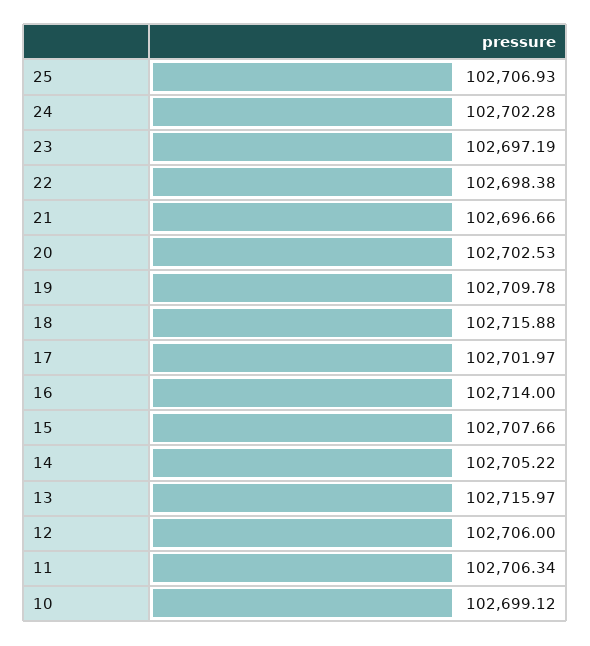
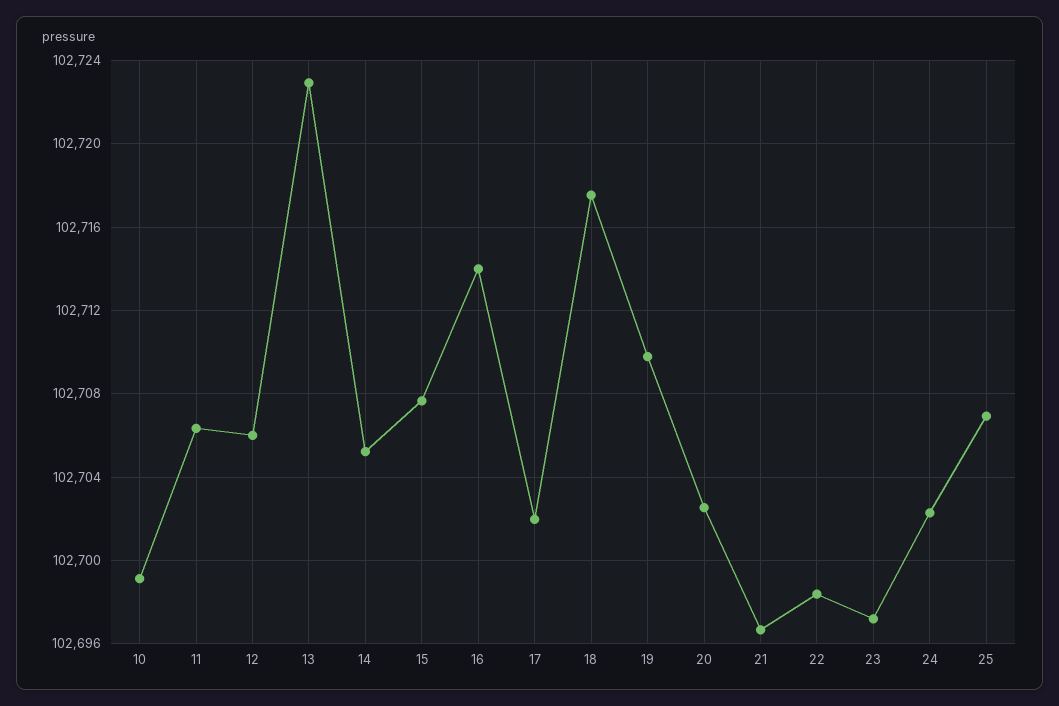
18: 102715.88 -> 102717.5
13: 102715.97 -> 102723

